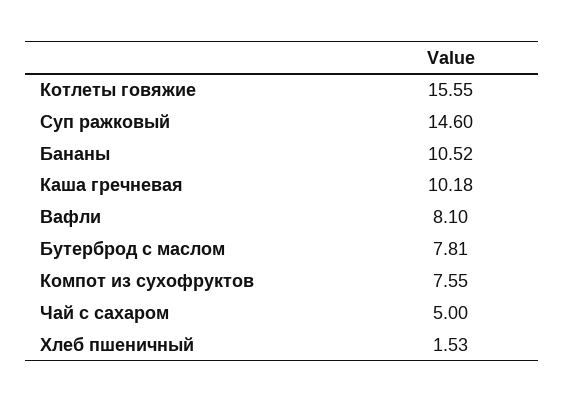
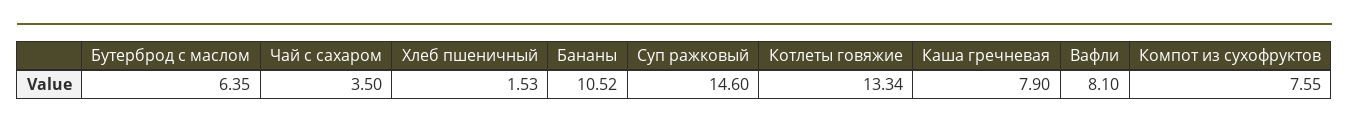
Котлеты говяжие: 15.55 -> 13.34
Каша гречневая: 10.18 -> 7.9
Бутерброд с маслом: 7.81 -> 6.35
Чай с сахаром: 5 -> 3.5

